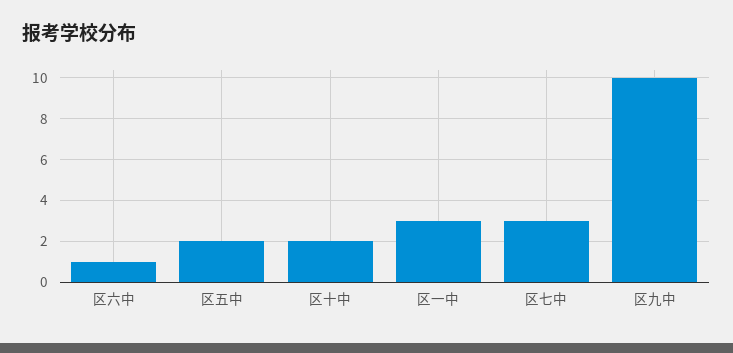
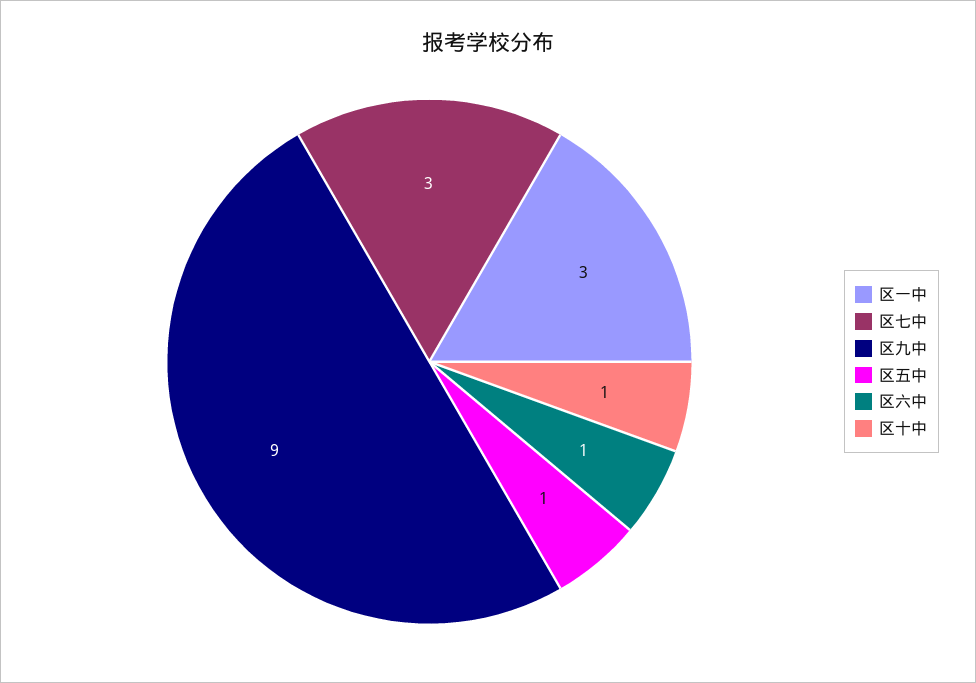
区五中: 2 -> 1
区十中: 2 -> 1
区九中: 10 -> 9

